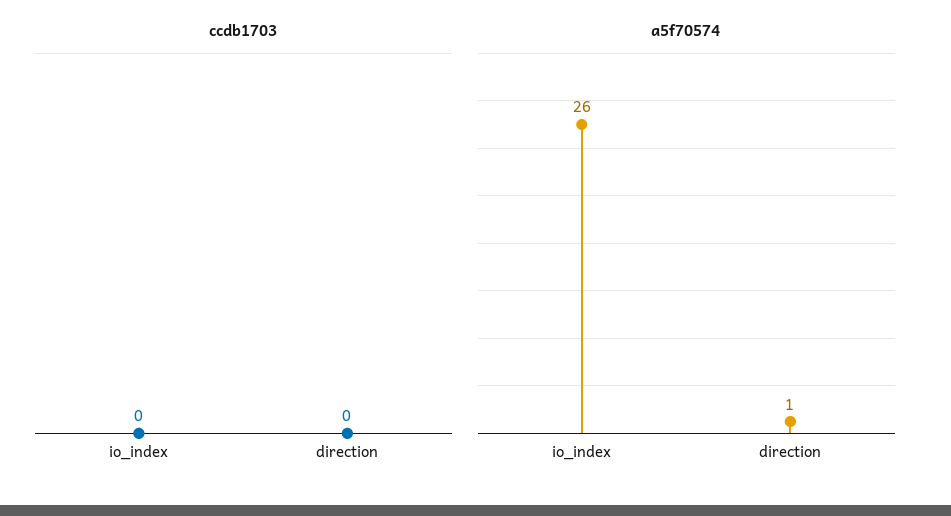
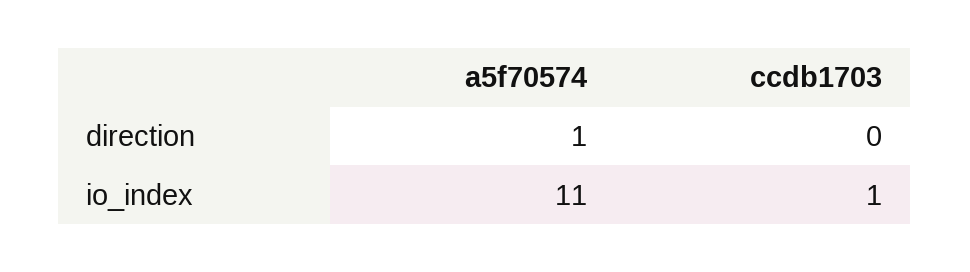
ccdb1703, io_index: 0 -> 1
a5f70574, io_index: 26 -> 11

